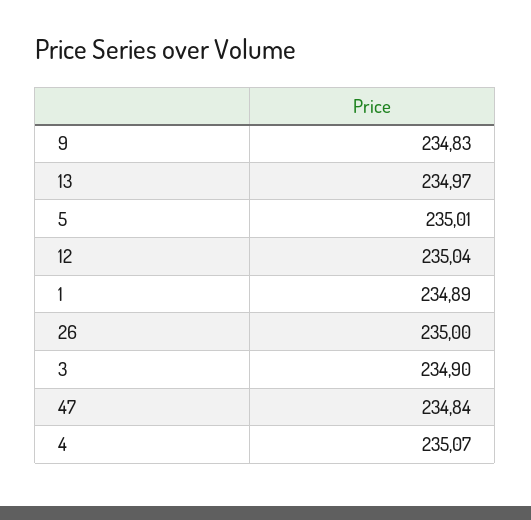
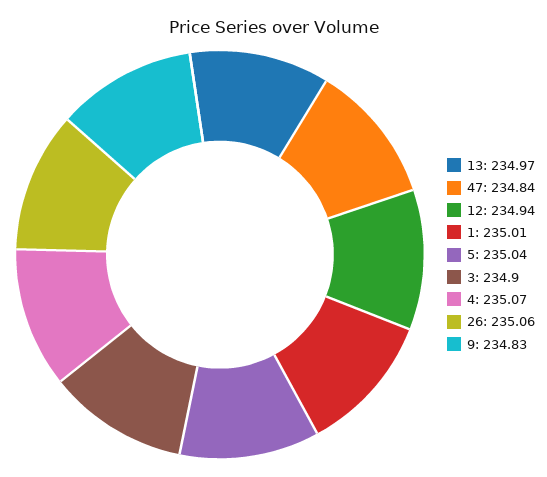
5: 235.01 -> 235.04
12: 235.04 -> 234.94
1: 234.89 -> 235.01
26: 235 -> 235.06

